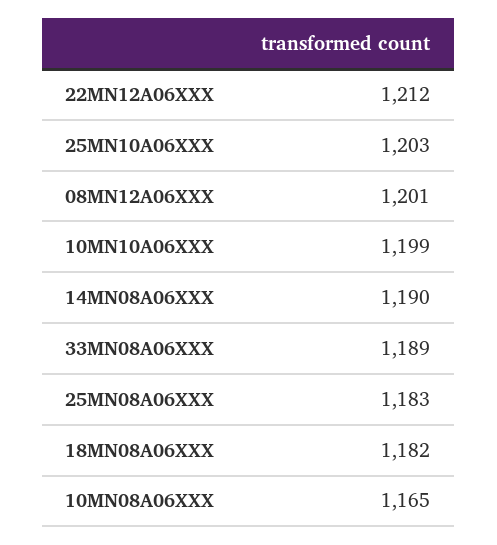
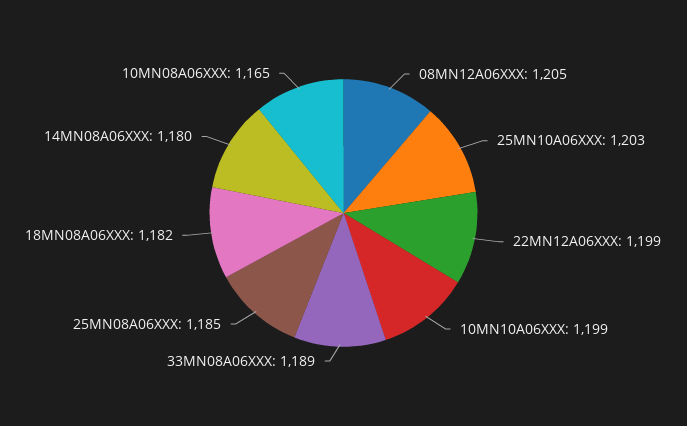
22MN12A06XXX: 1212 -> 1199
08MN12A06XXX: 1201 -> 1205
14MN08A06XXX: 1190 -> 1180
25MN08A06XXX: 1183 -> 1185

